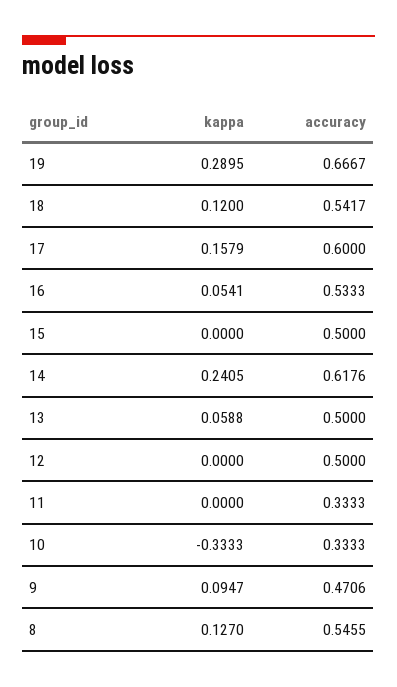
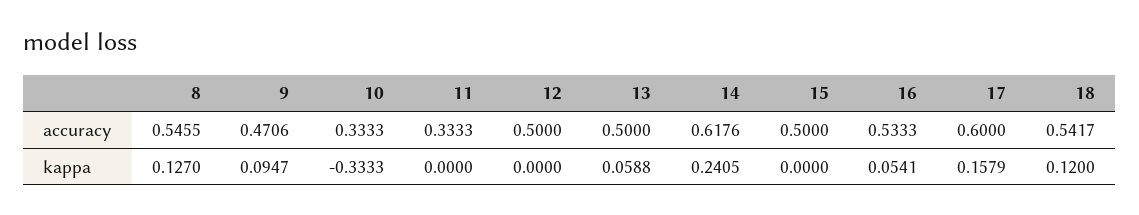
kappa, 19: 0.2895 -> none
accuracy, 19: 0.6667 -> none

